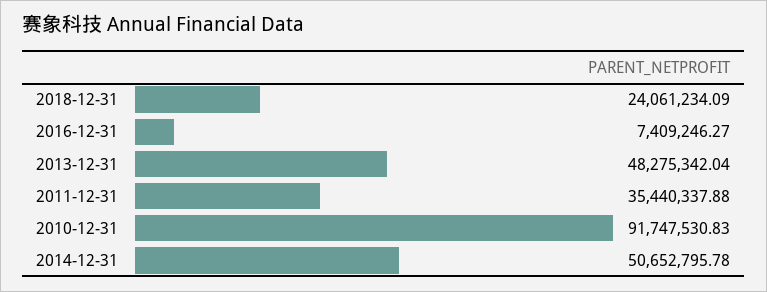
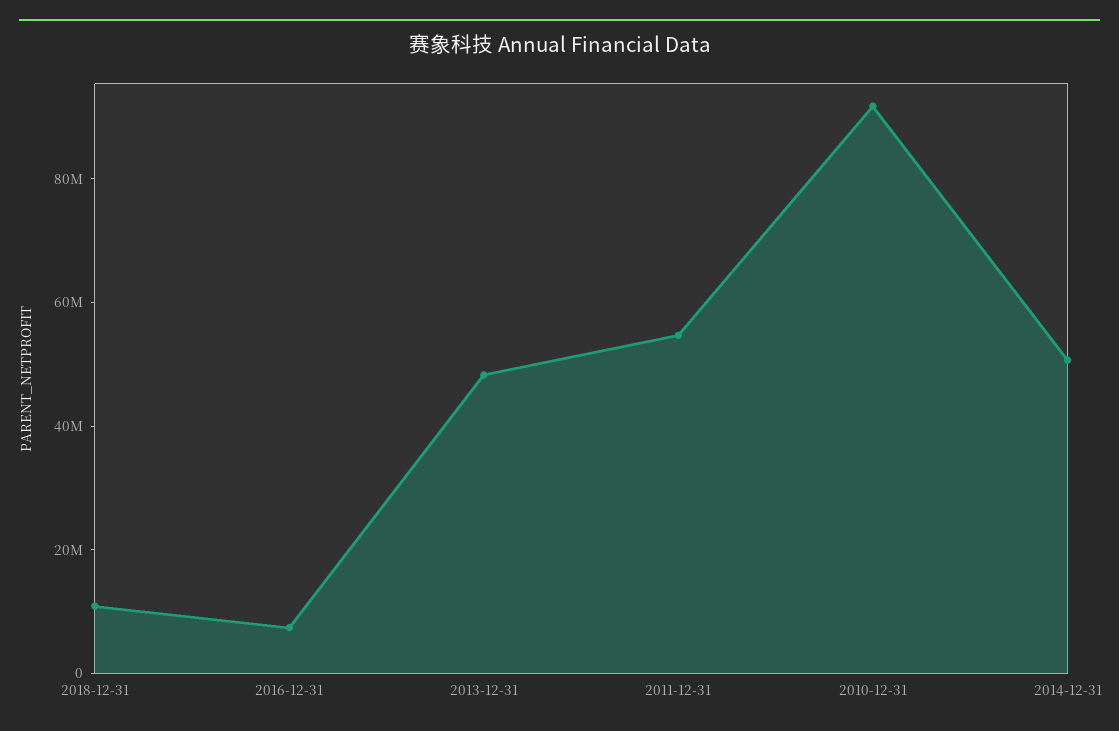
2018-12-31: 24061234.09 -> 10000000
2011-12-31: 35440337.88 -> 55000000

